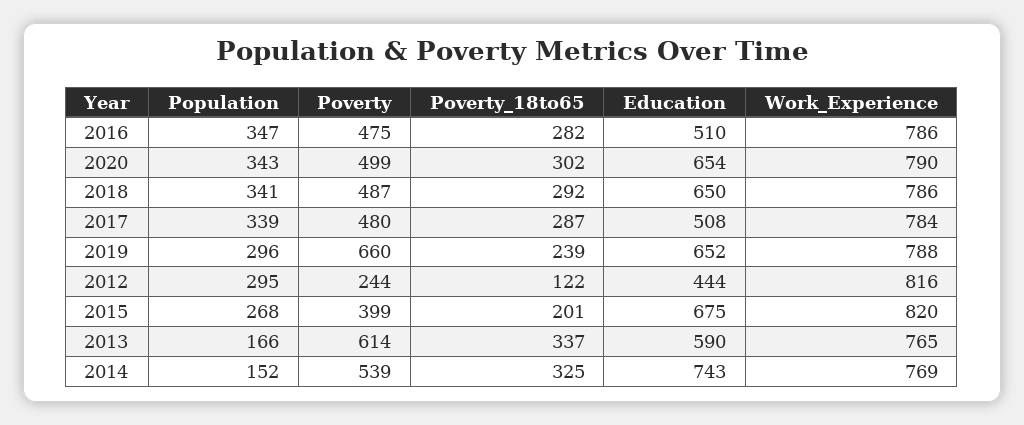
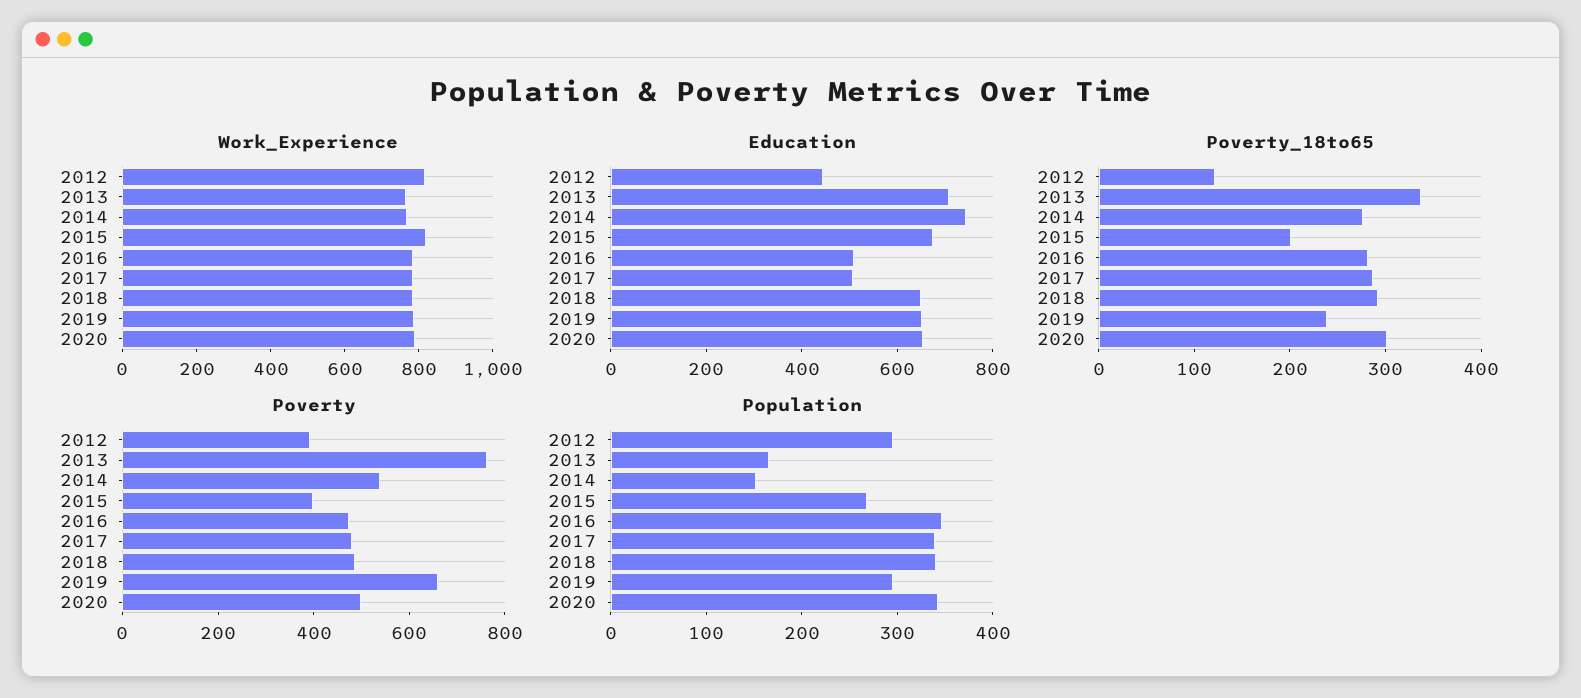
Poverty, 2012: 244 -> 400
Poverty, 2013: 614 -> 750
Education, 2013: 590 -> 700
Poverty_18to65, 2014: 325 -> 280

